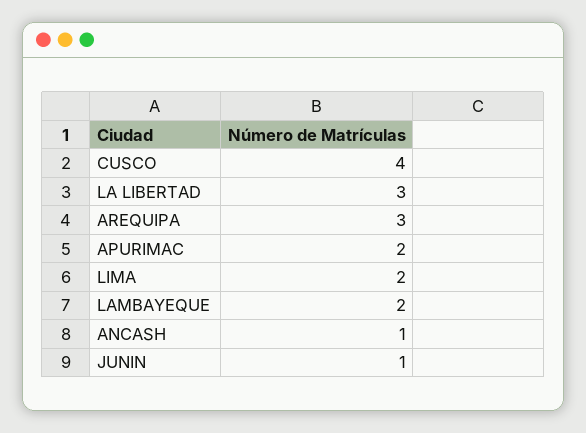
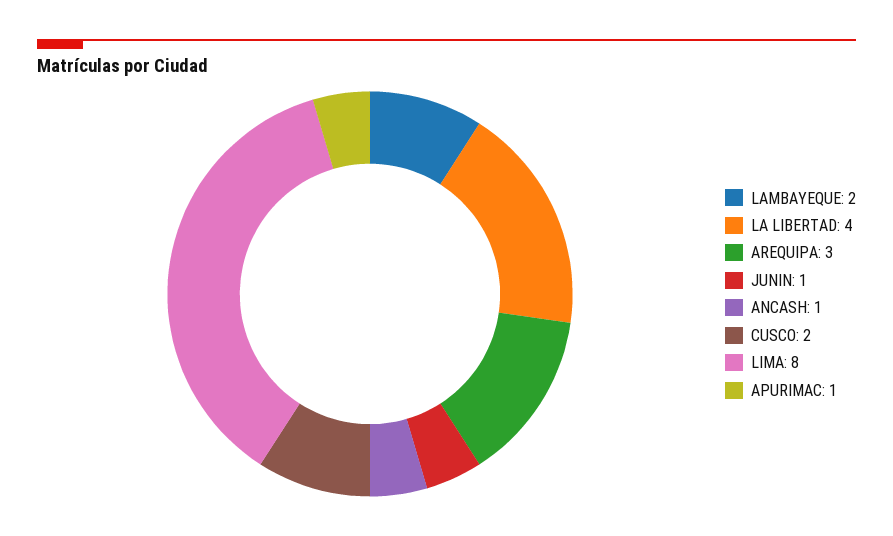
CUSCO: 4 -> 2
LA LIBERTAD: 3 -> 4
APURIMAC: 2 -> 1
LIMA: 2 -> 8

